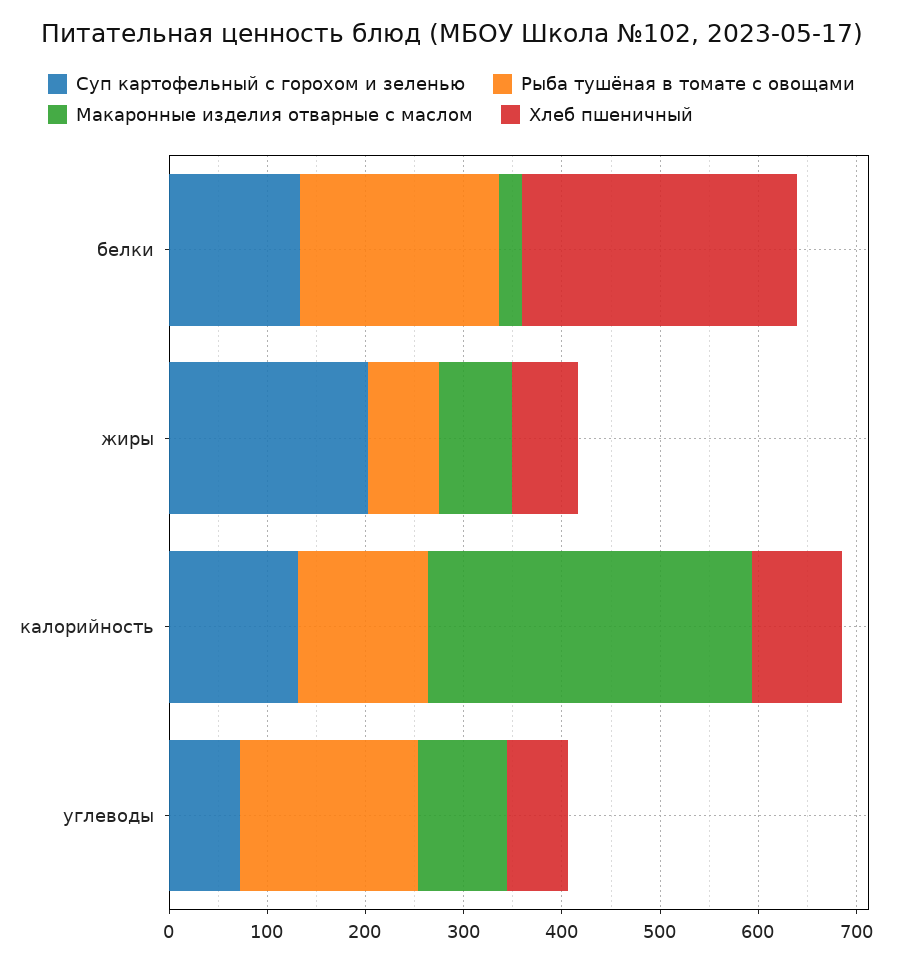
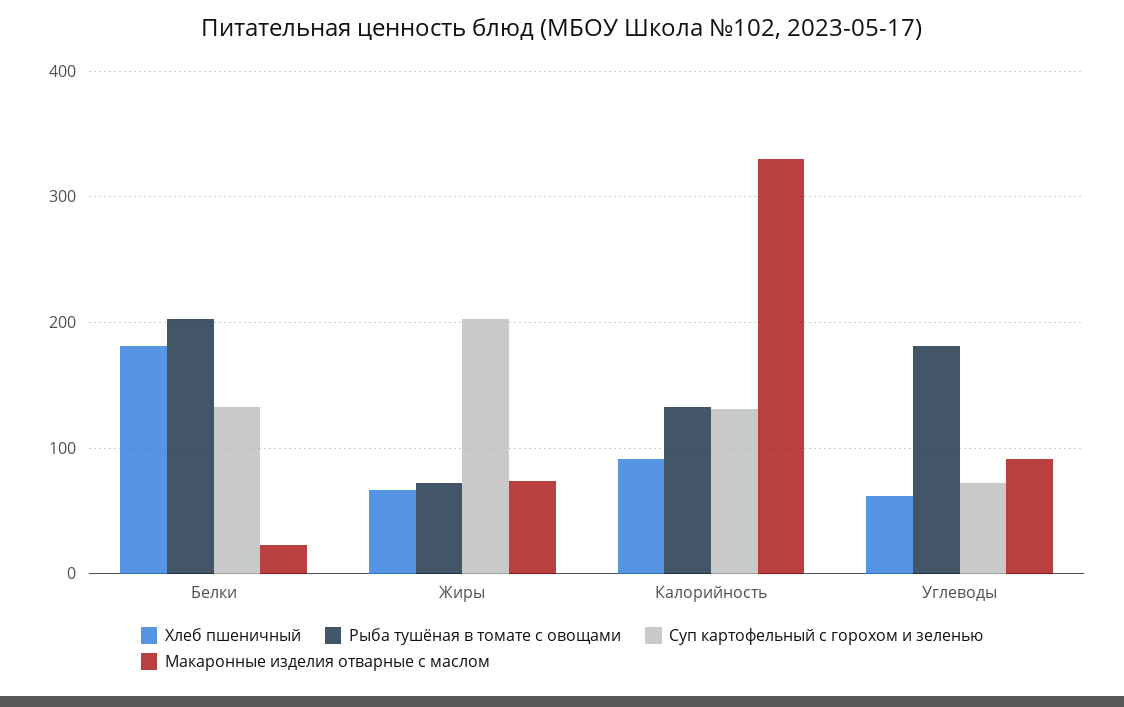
Хлеб пшеничный, белки: 280 -> 180

